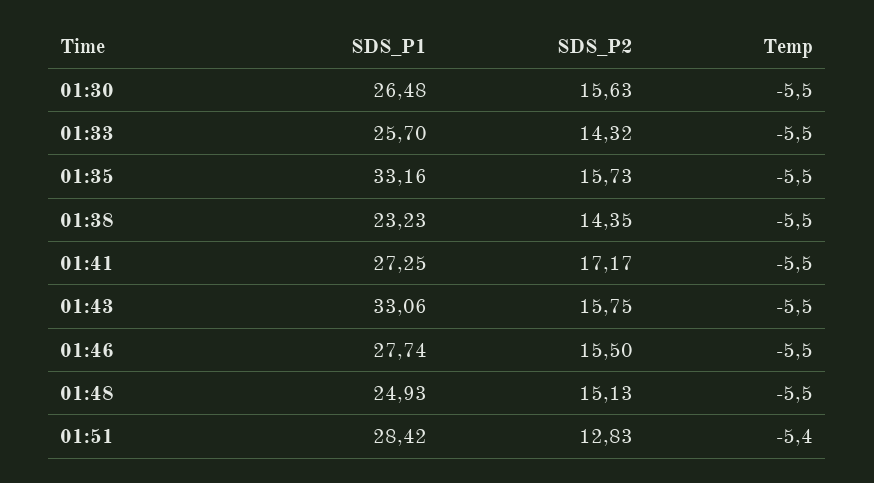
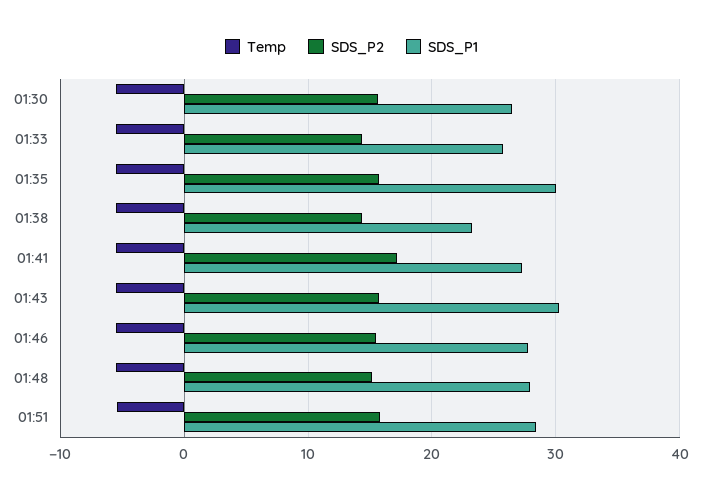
SDS_P1, 01:35: 33.16 -> 30
SDS_P1, 01:43: 33.06 -> 30
SDS_P1, 01:48: 24.93 -> 28
SDS_P2, 01:51: 12.83 -> 16

